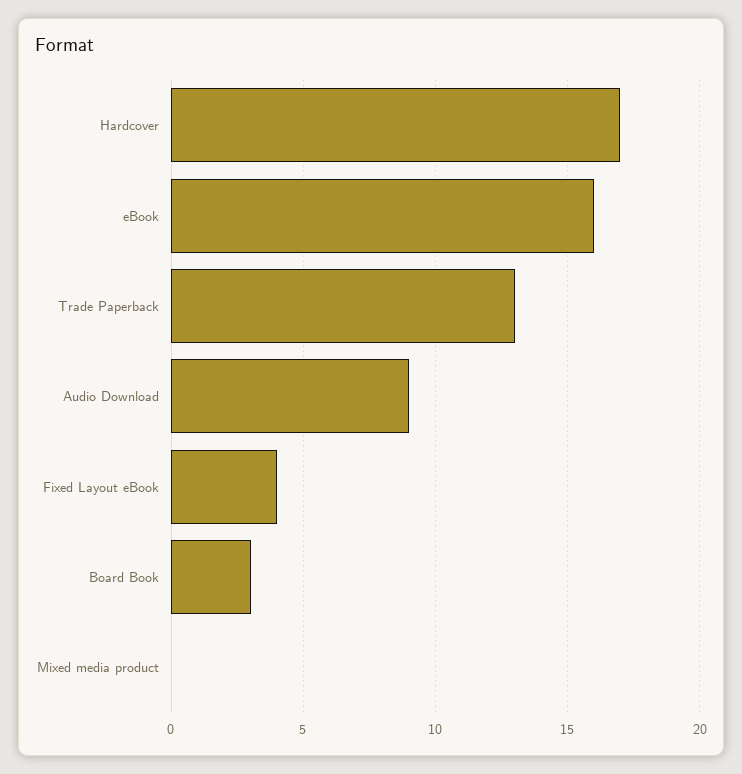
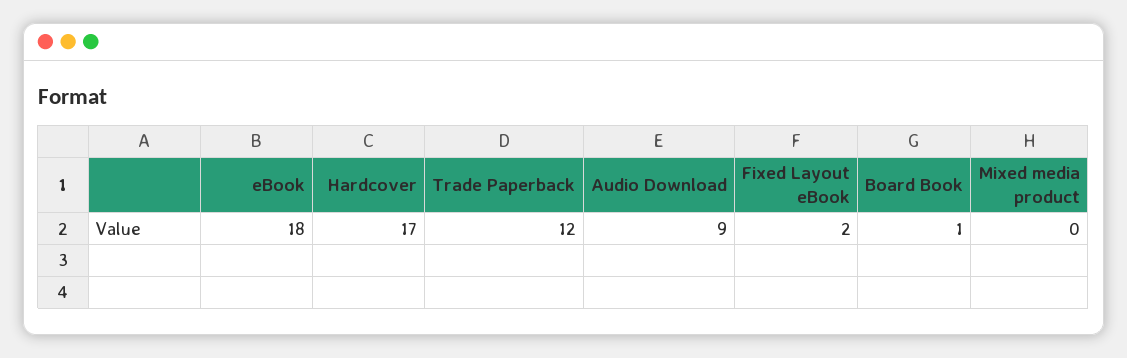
eBook: 16 -> 18
Trade Paperback: 13 -> 12
Fixed Layout eBook: 4 -> 2
Board Book: 3 -> 1

